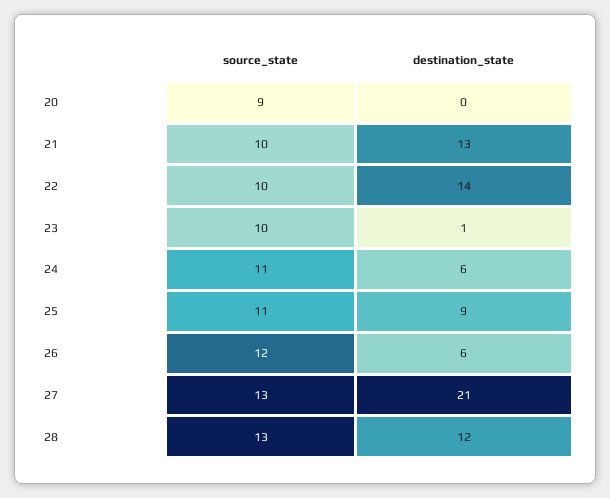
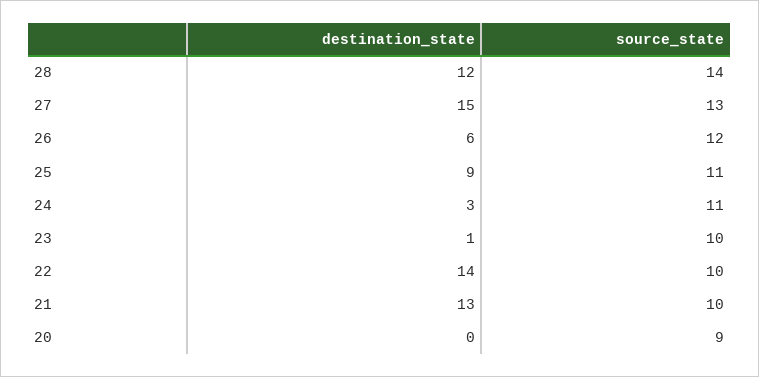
destination_state, 24: 6 -> 3
destination_state, 27: 21 -> 15
source_state, 28: 13 -> 14

